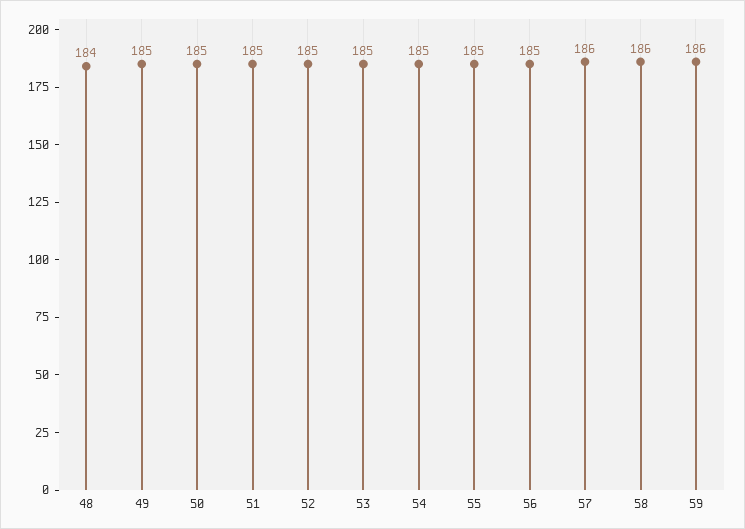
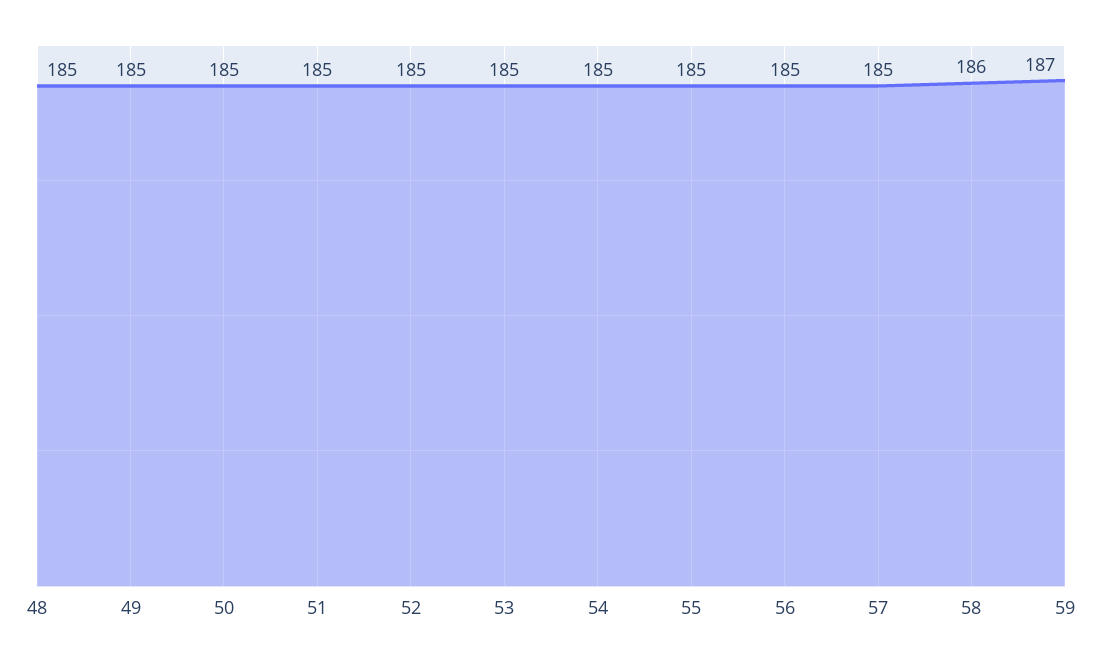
48: 184 -> 185
57: 186 -> 185
59: 186 -> 187

